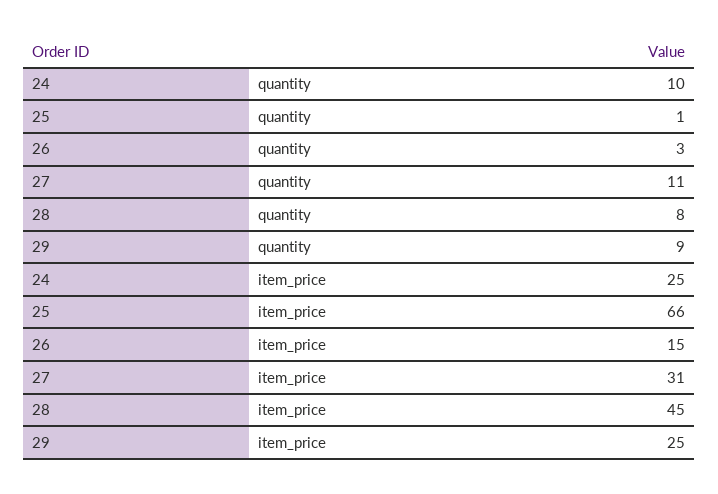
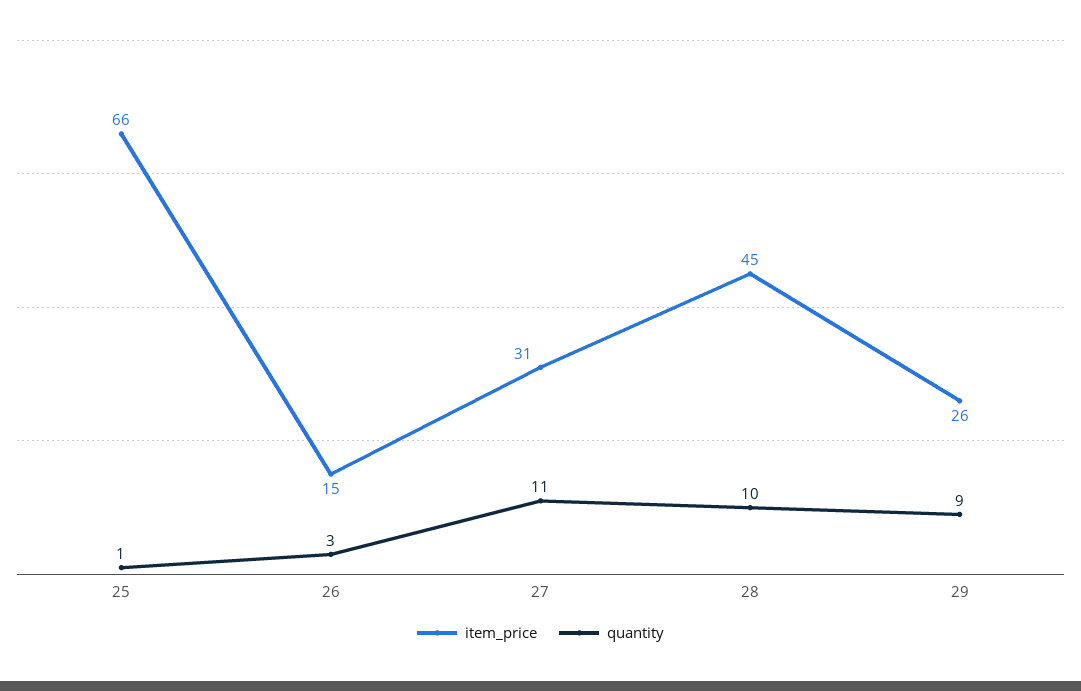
quantity, 24: 10 -> none
quantity, 28: 8 -> 10
item_price, 24: 25 -> none
item_price, 29: 25 -> 26

